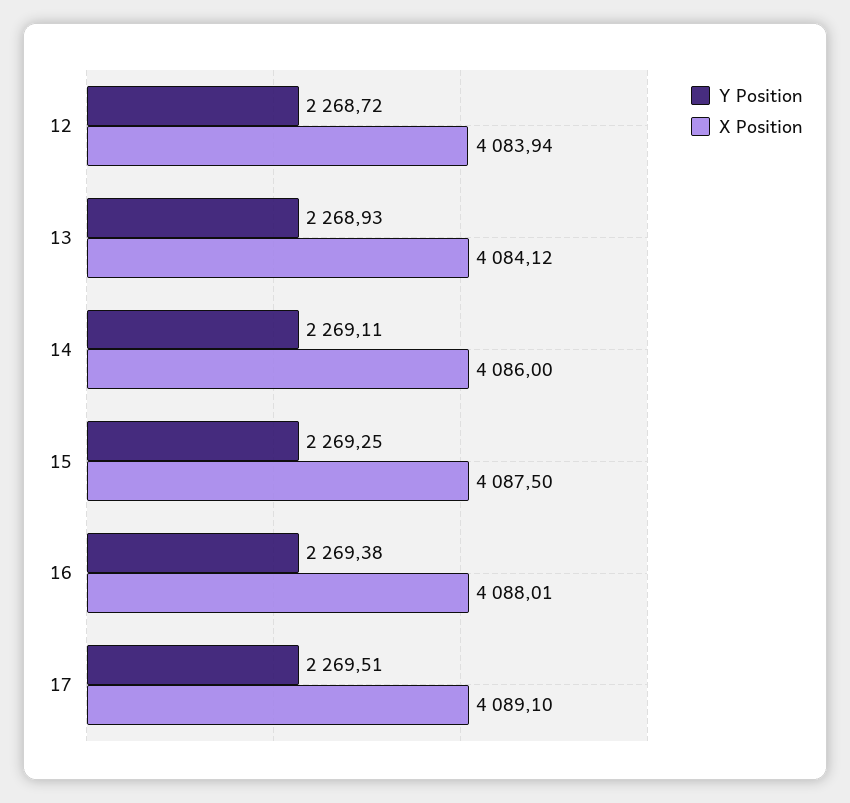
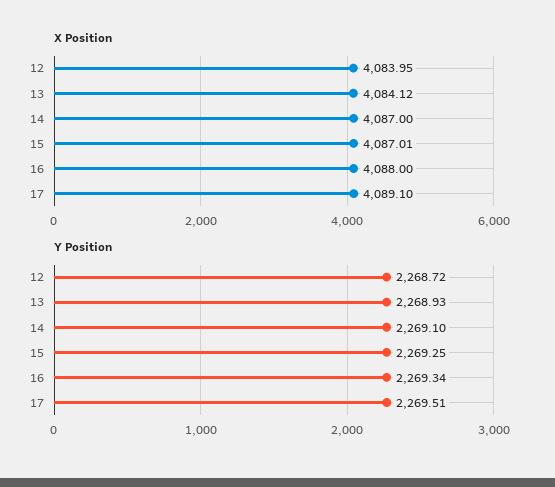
X Position, 12: 4083.94 -> 4083.95
Y Position, 14: 2269.11 -> 2269.1
X Position, 14: 4086 -> 4087
X Position, 15: 4087.5 -> 4087.01
Y Position, 16: 2269.38 -> 2269.34
X Position, 16: 4088.01 -> 4088

